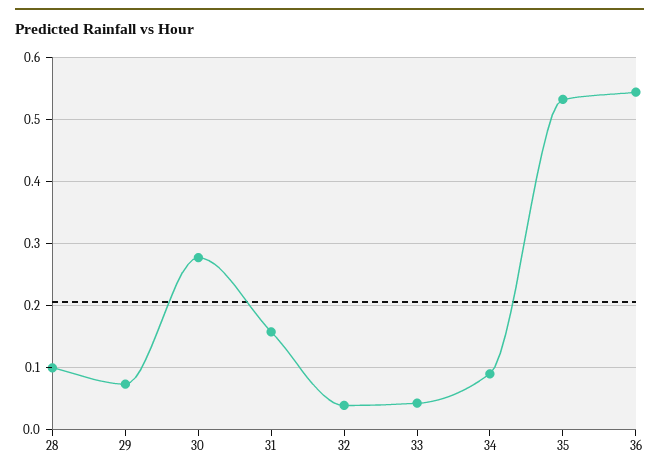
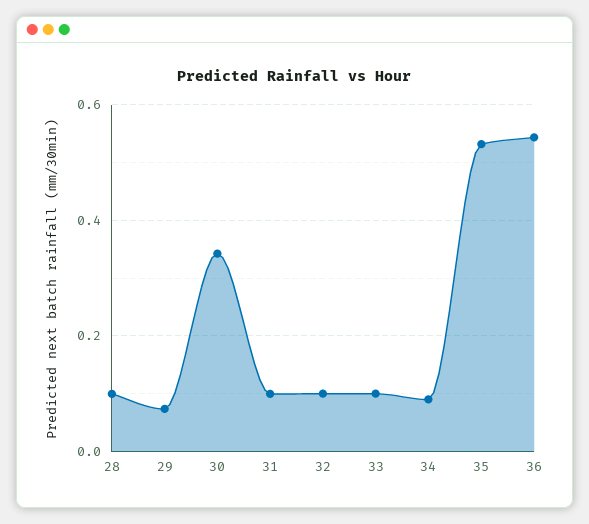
30: 0.28 -> 0.34
31: 0.16 -> 0.1
32: 0.04 -> 0.1
33: 0.04 -> 0.1

